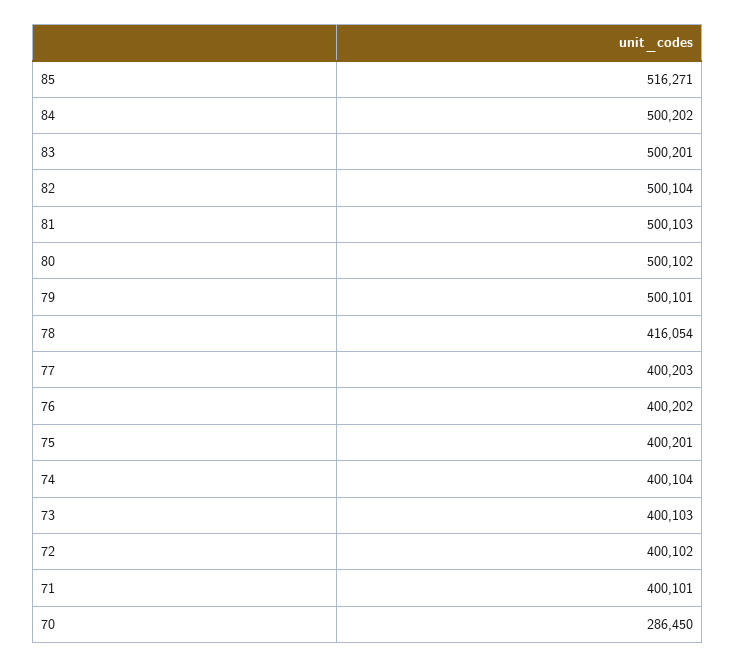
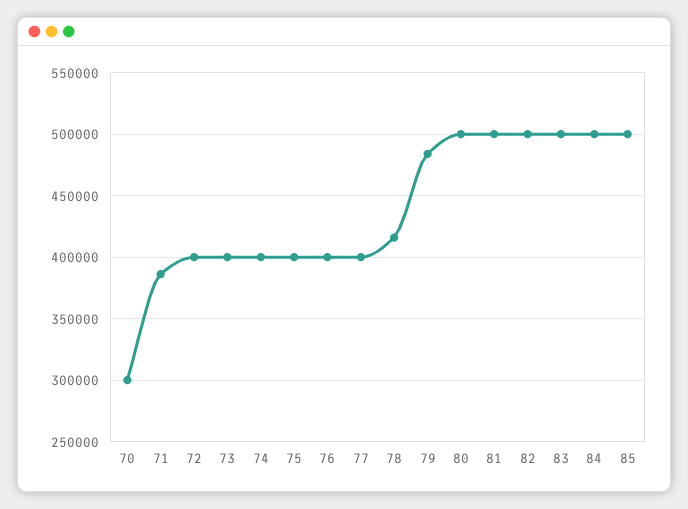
85: 516271 -> 500000
79: 500101 -> 485000
71: 400101 -> 385000
70: 286450 -> 300000

